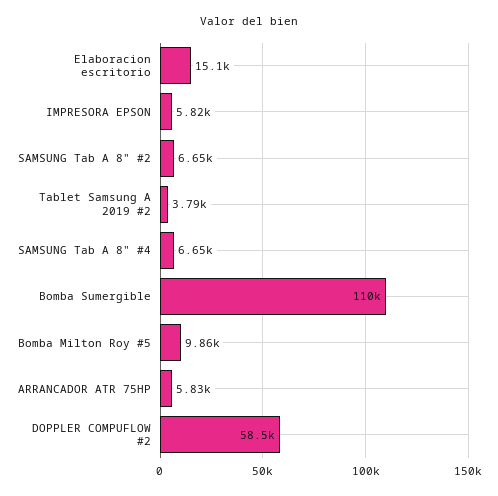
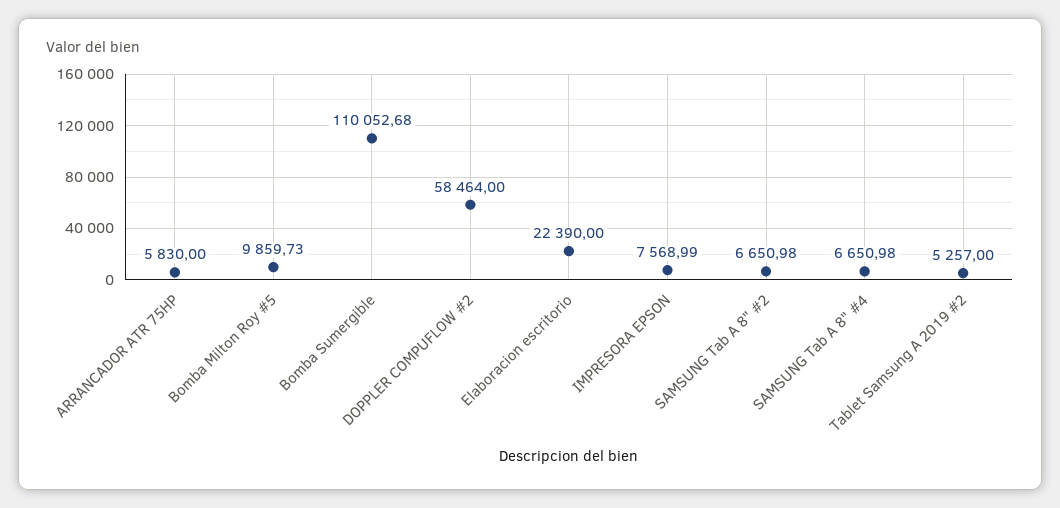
Elaboracion escritorio: 15100 -> 22390
IMPRESORA EPSON: 5820 -> 7568.99
Tablet Samsung A 2019 #2: 3790 -> 5257

